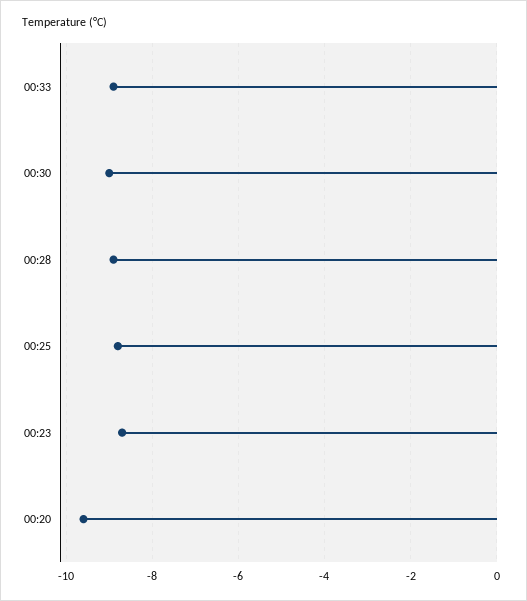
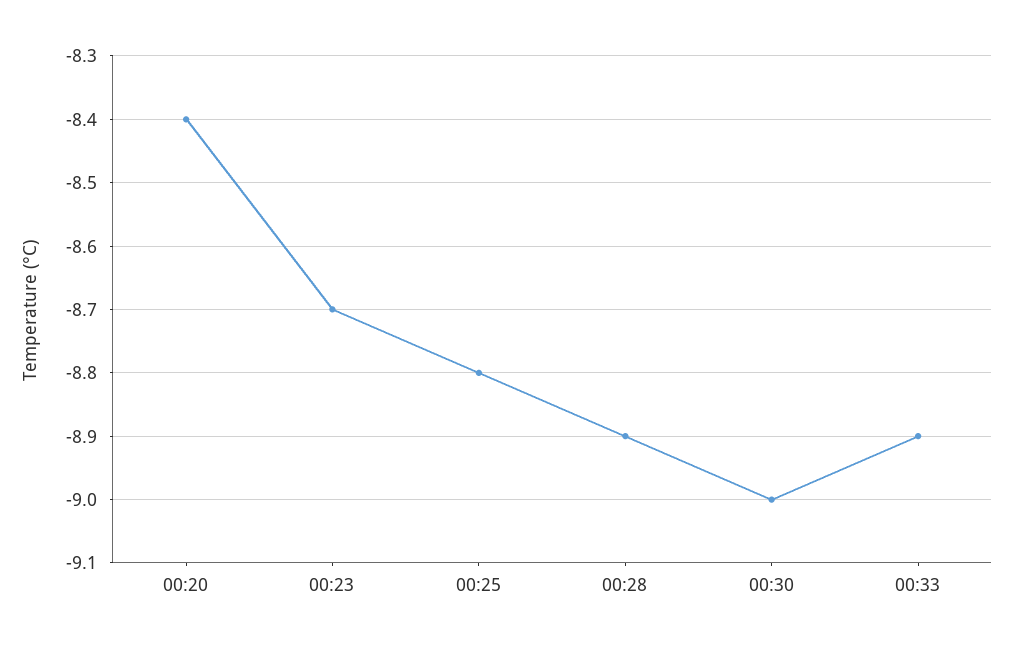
00:20: -9.5 -> -8.4

